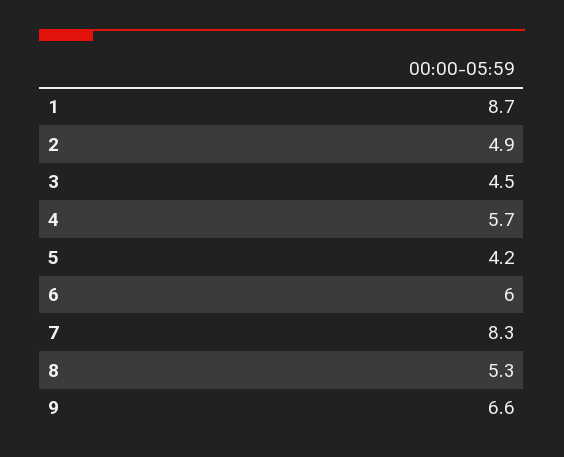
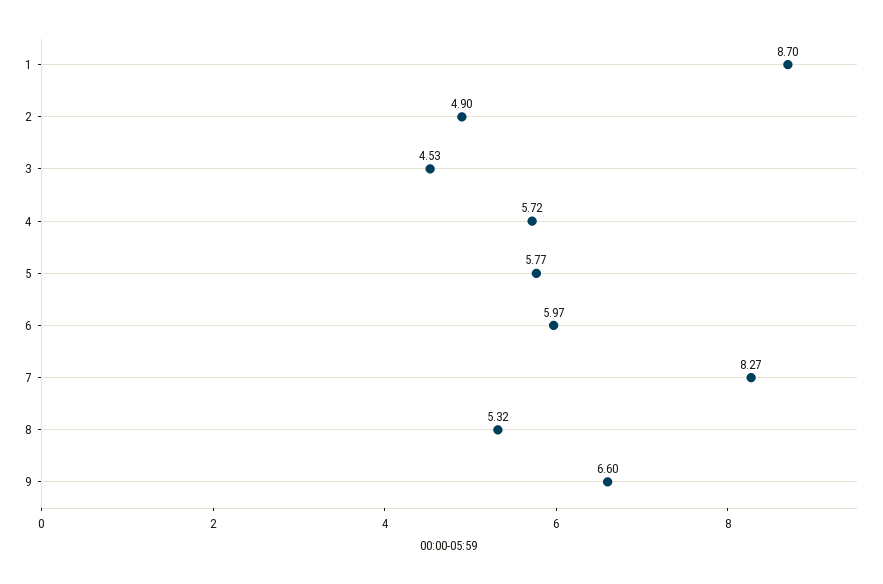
5: 4.2 -> 5.77

